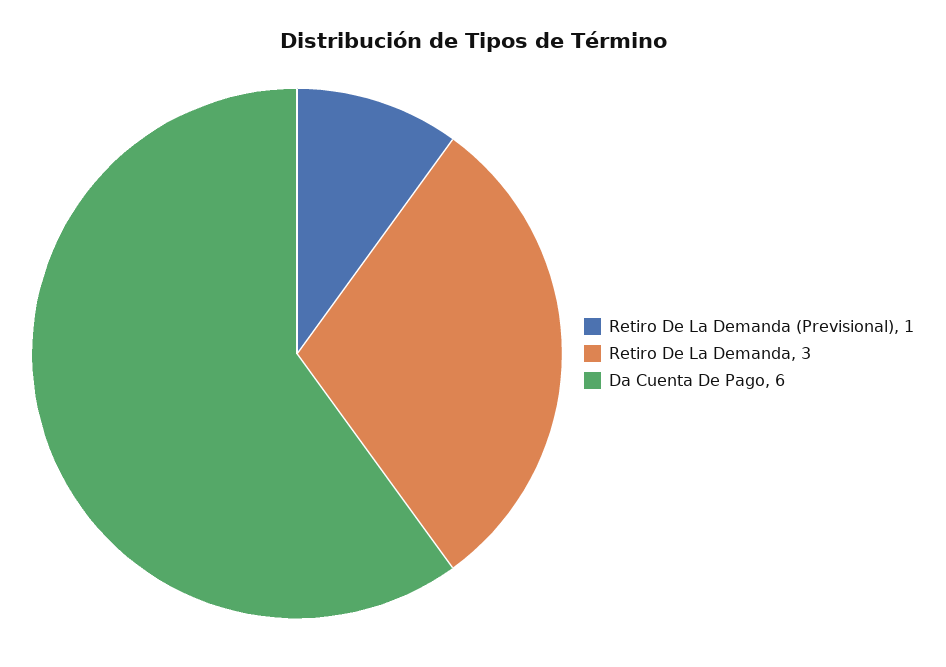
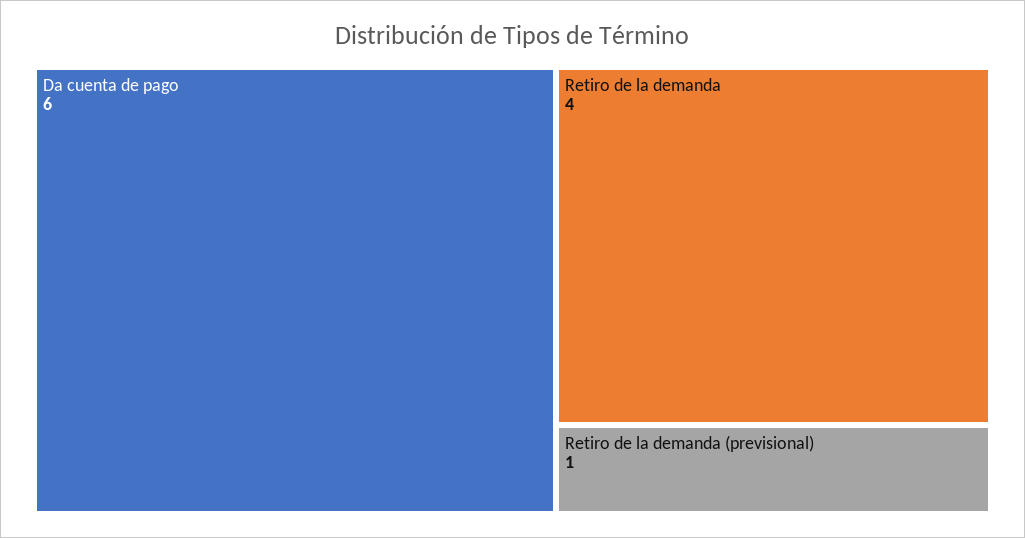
Retiro De La Demanda: 3 -> 4

